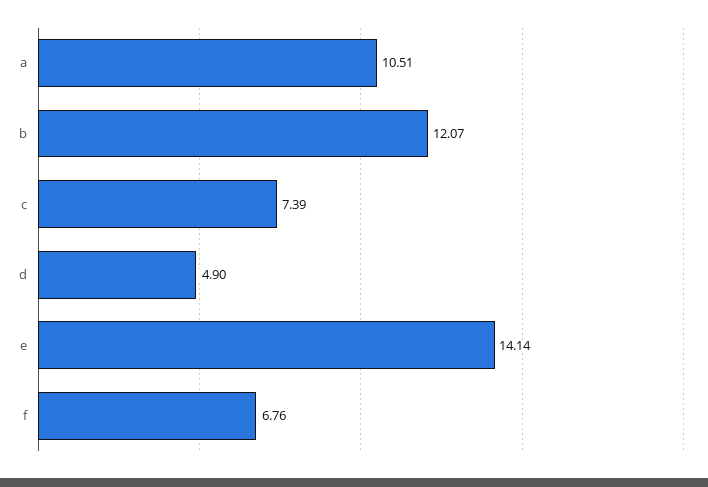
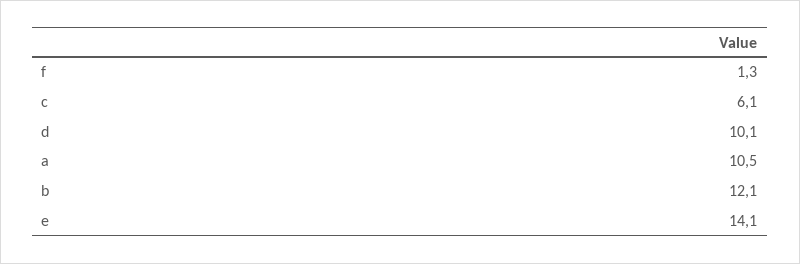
c: 7.39 -> 6.1
d: 4.9 -> 10.1
f: 6.76 -> 1.3

